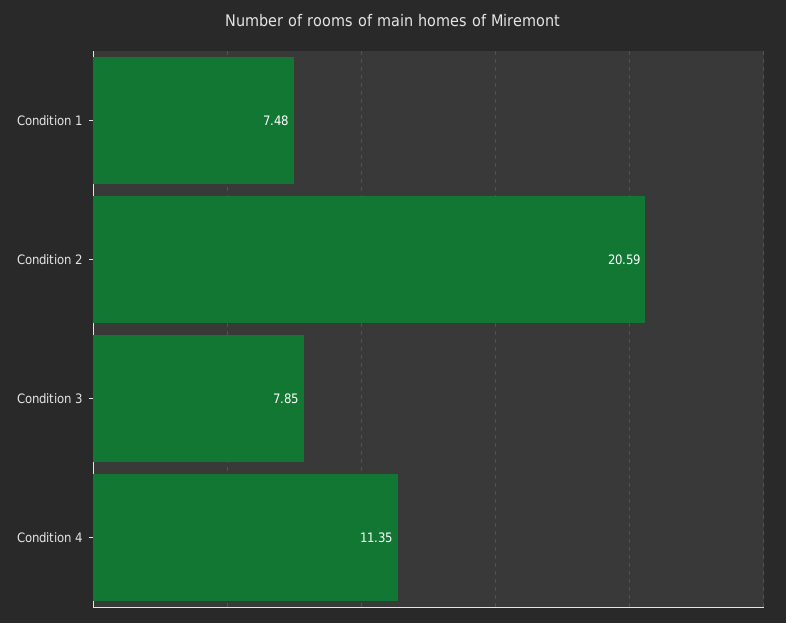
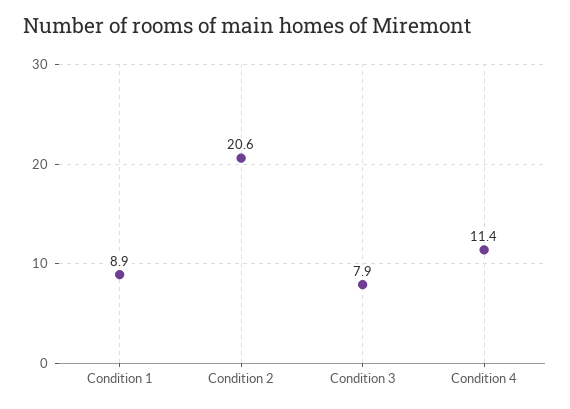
Condition 1: 7.48 -> 8.9

